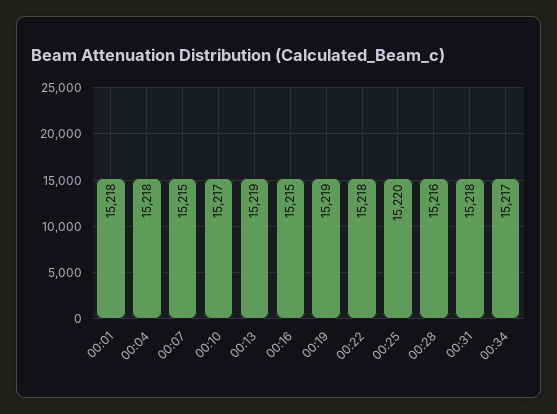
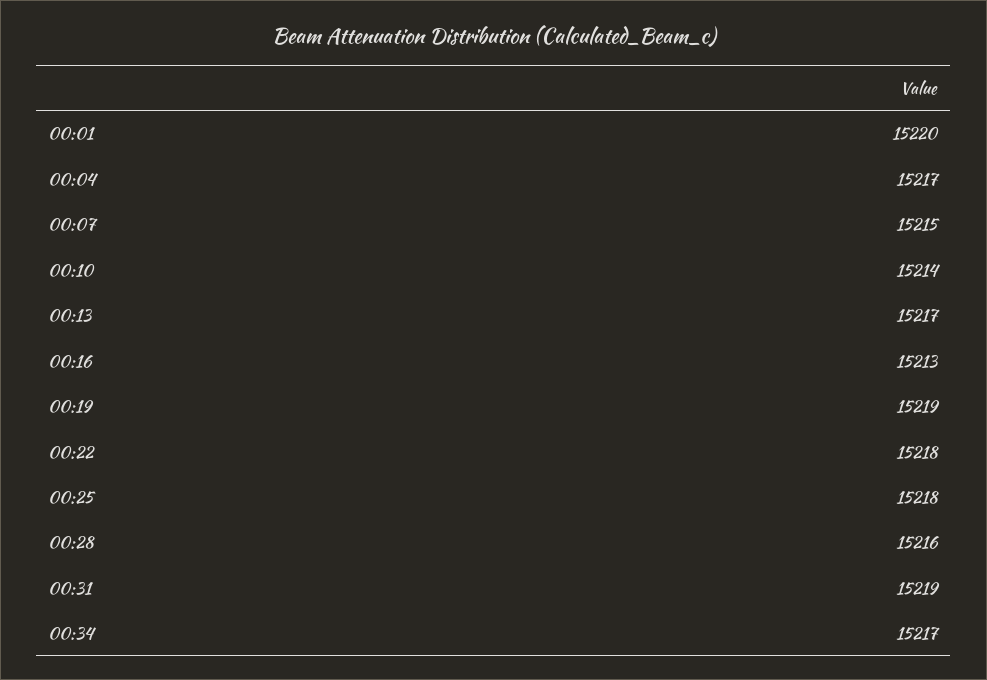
00:01: 15218 -> 15220
00:04: 15218 -> 15217
00:10: 15217 -> 15214
00:13: 15219 -> 15217
00:16: 15215 -> 15213
00:25: 15220 -> 15218
00:31: 15218 -> 15219

